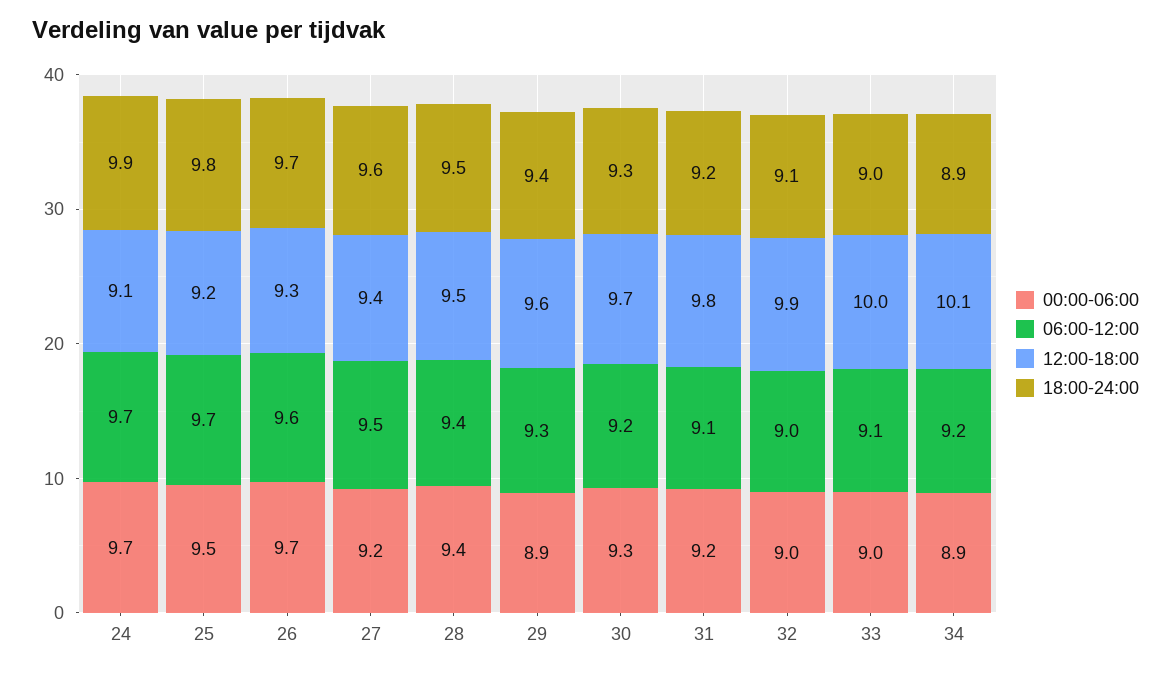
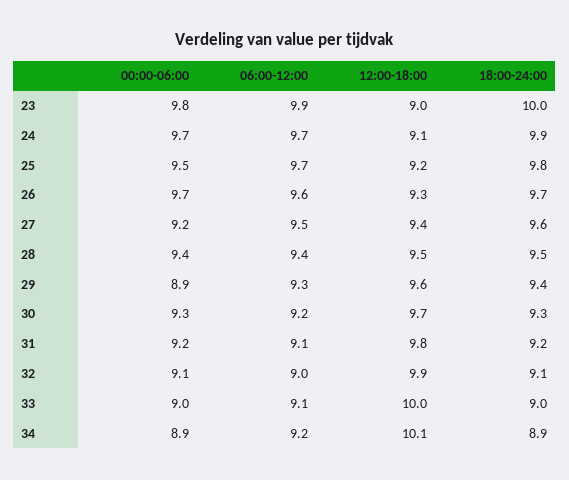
00:00-06:00, 32: 9 -> 9.1
00:00-06:00, 23: none -> 9.8
06:00-12:00, 23: none -> 9.9
12:00-18:00, 23: none -> 9
18:00-24:00, 23: none -> 10

